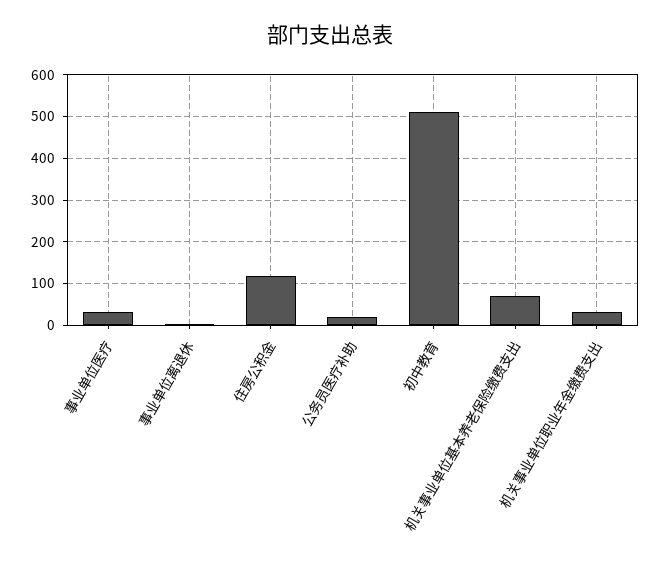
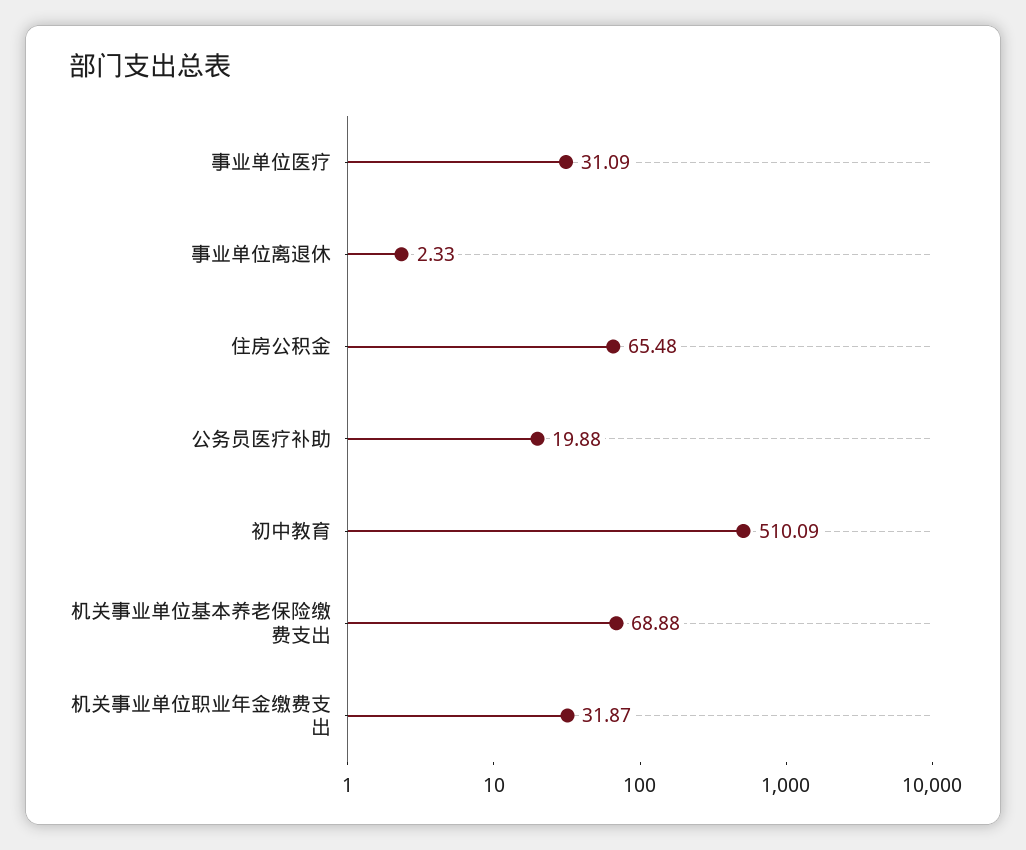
住房公积金: 120 -> 65.48

